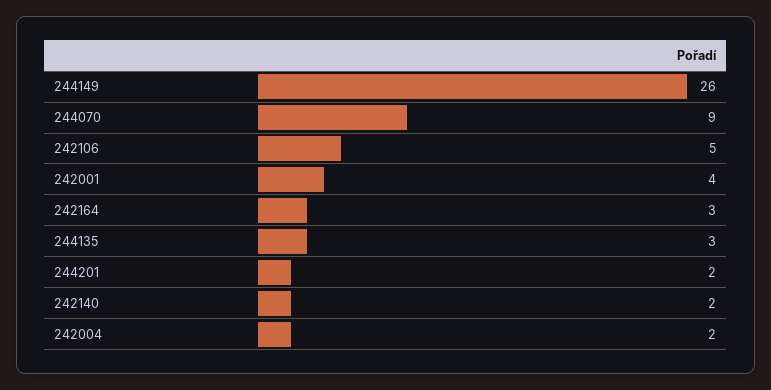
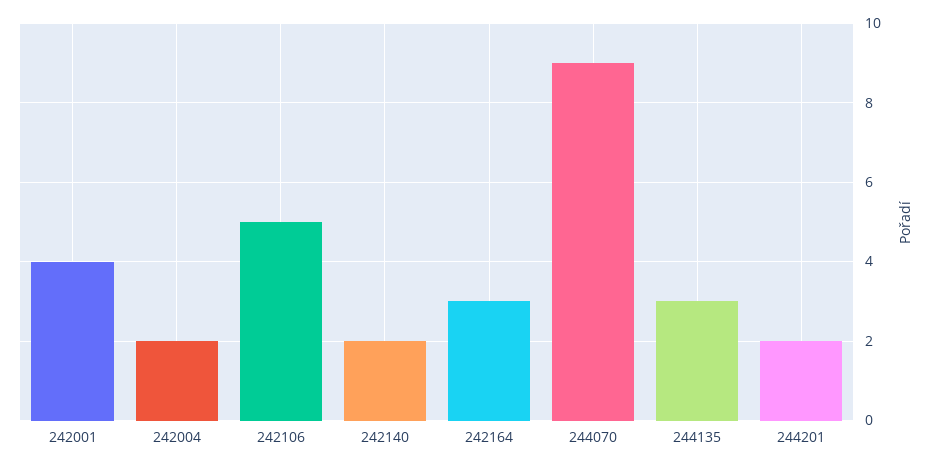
244149: 26 -> none

